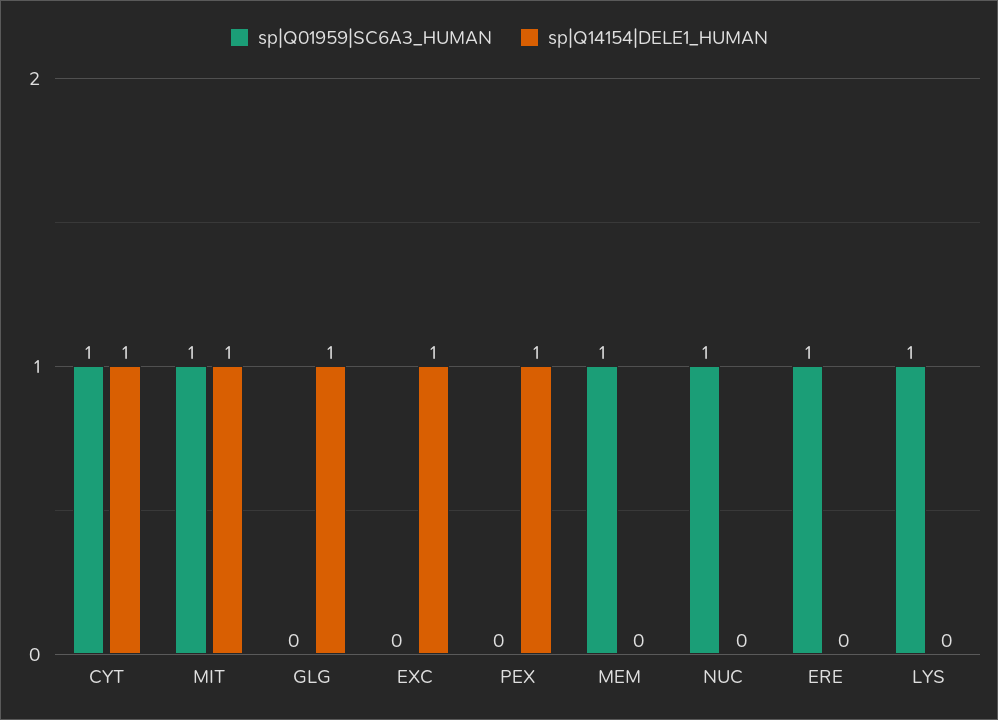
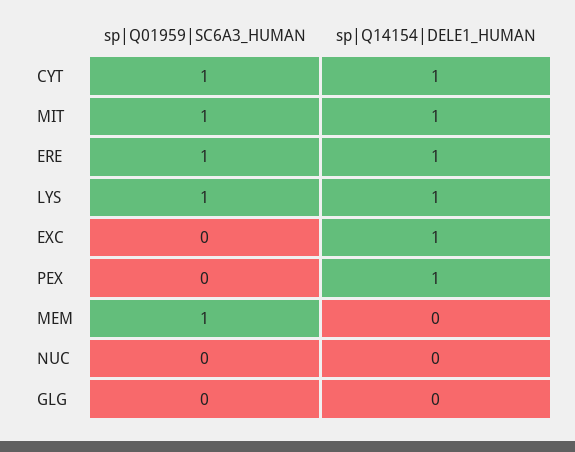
sp|Q14154|DELE1_HUMAN, GLG: 1 -> 0
sp|Q01959|SC6A3_HUMAN, NUC: 1 -> 0
sp|Q14154|DELE1_HUMAN, ERE: 0 -> 1
sp|Q14154|DELE1_HUMAN, LYS: 0 -> 1

